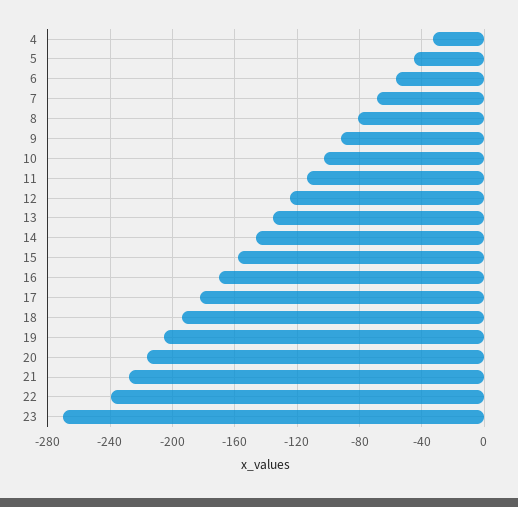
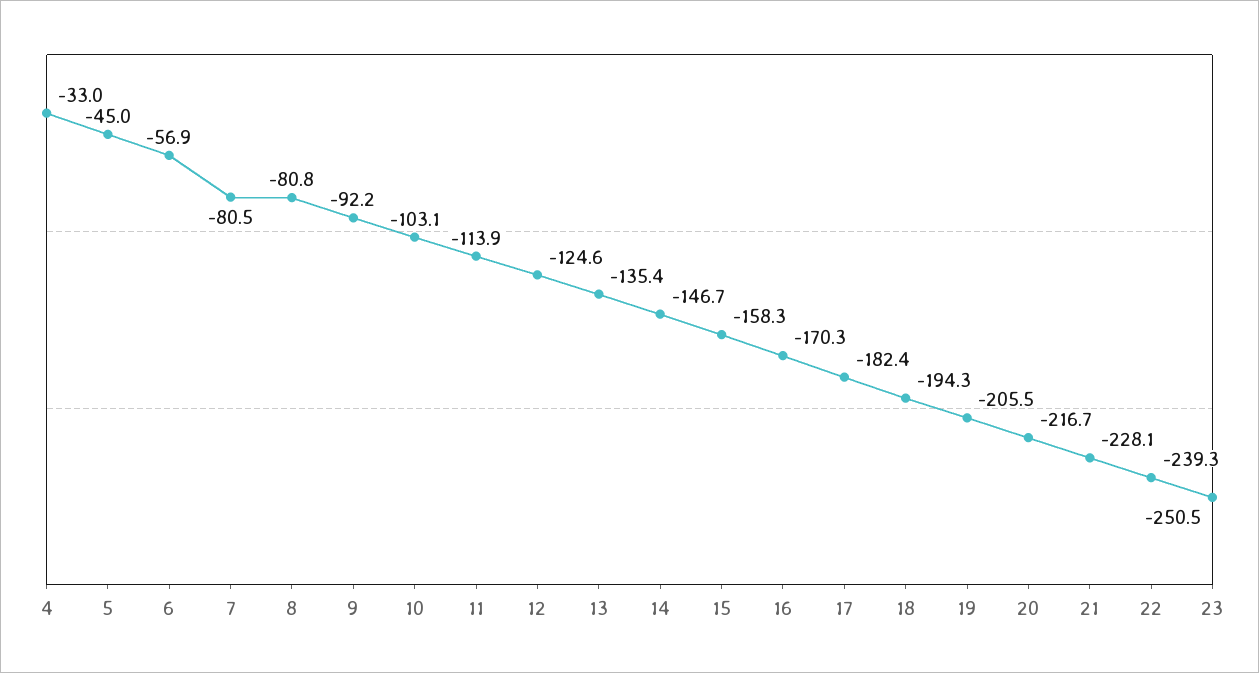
7: -70 -> -80.5
23: -270 -> -250.5

